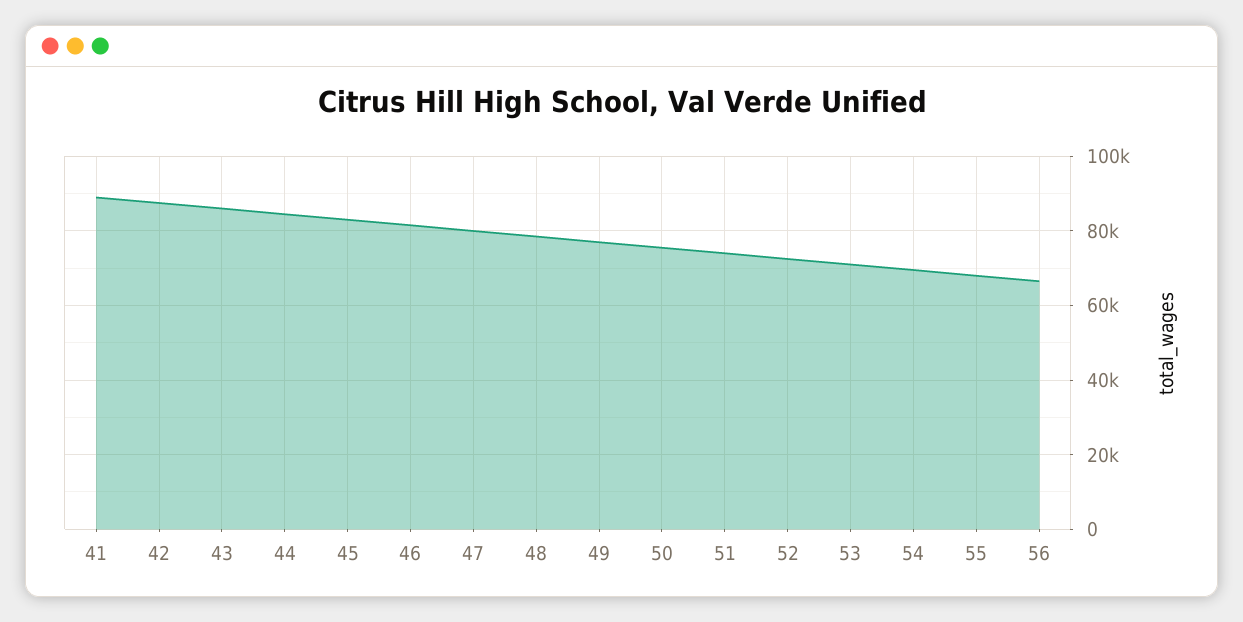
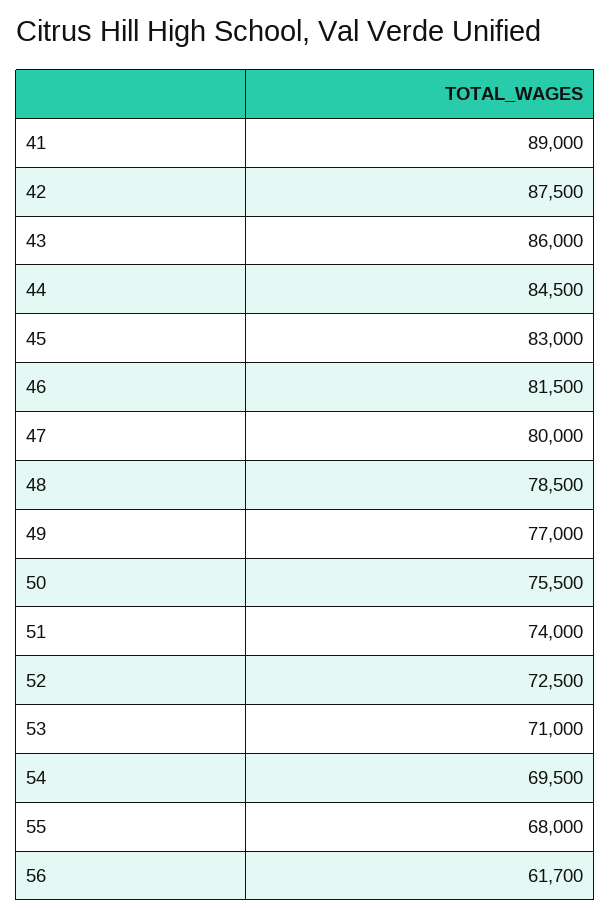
56: 66000 -> 61700

